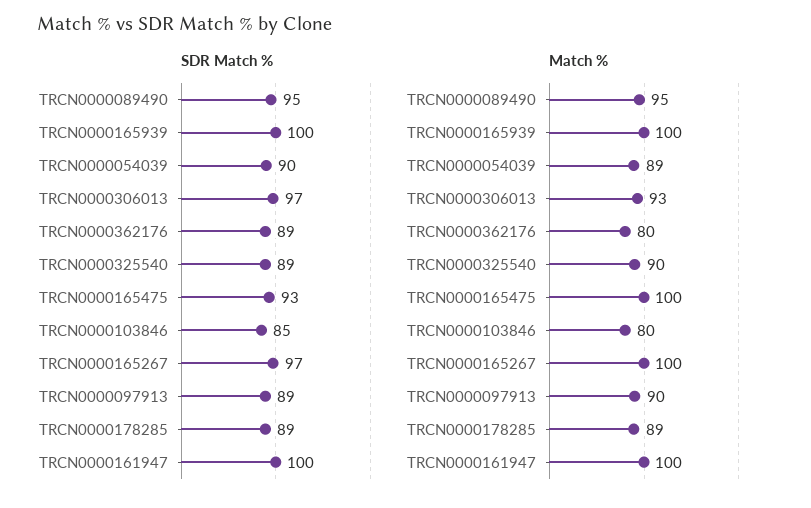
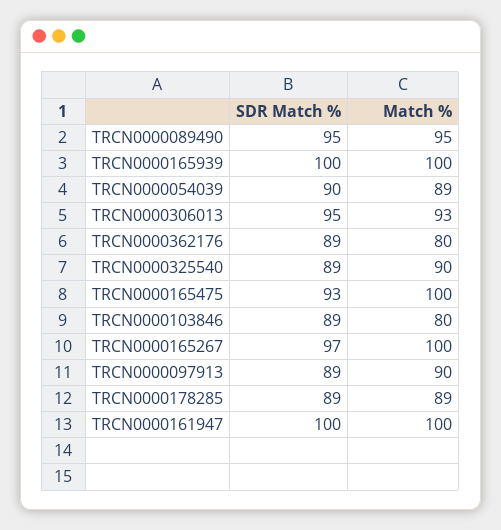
SDR Match %, TRCN0000306013: 97 -> 95
SDR Match %, TRCN0000103846: 85 -> 89

